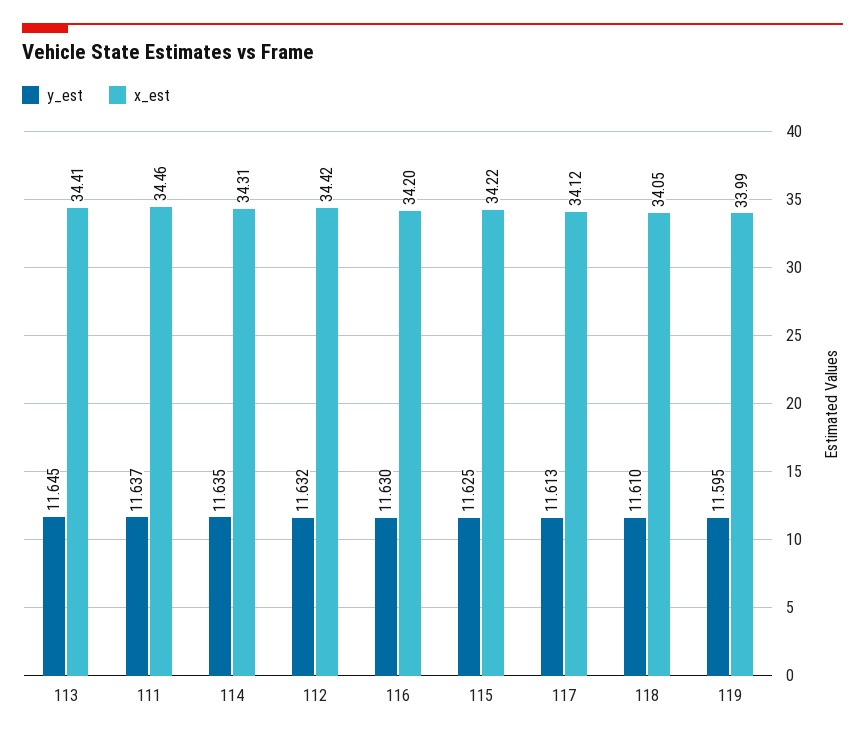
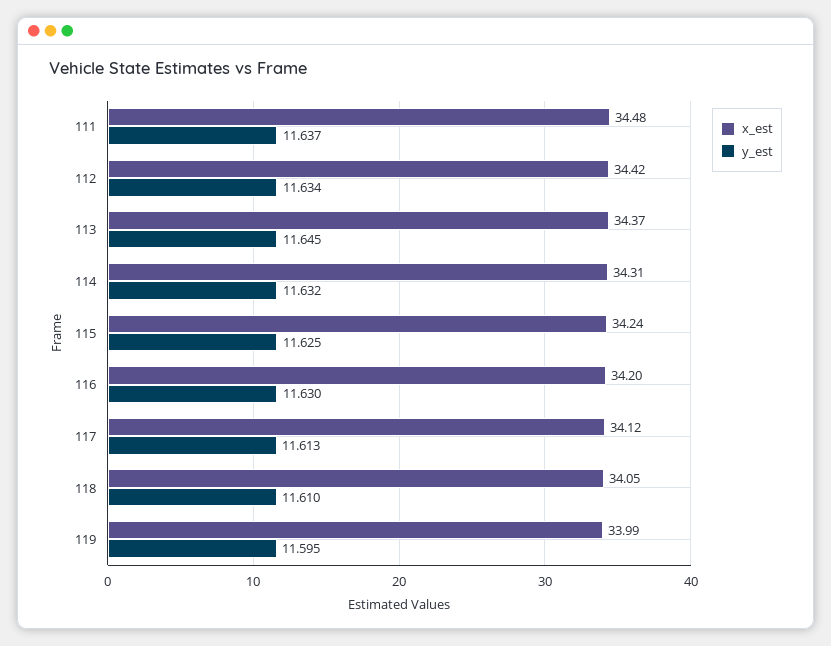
x_est, 113: 34.41 -> 34.37
x_est, 111: 34.46 -> 34.48
y_est, 114: 11.635 -> 11.632
y_est, 112: 11.632 -> 11.634
x_est, 115: 34.22 -> 34.24

